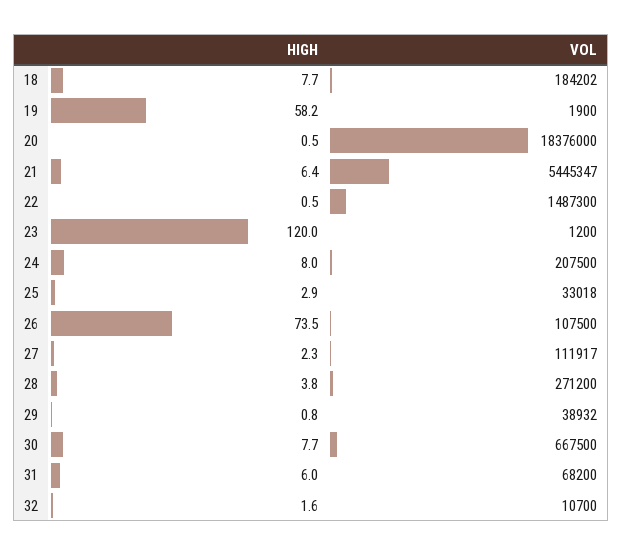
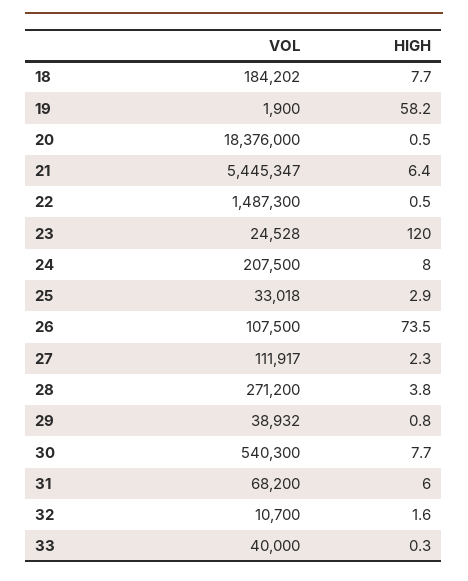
VOL, 23: 1200 -> 24528
VOL, 30: 667500 -> 540300
VOL, 33: none -> 40000
HIGH, 33: none -> 0.3

